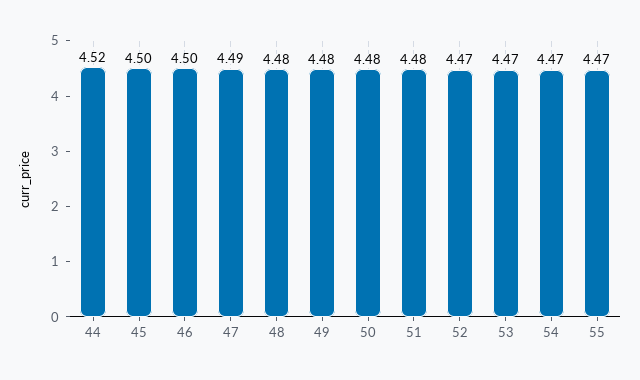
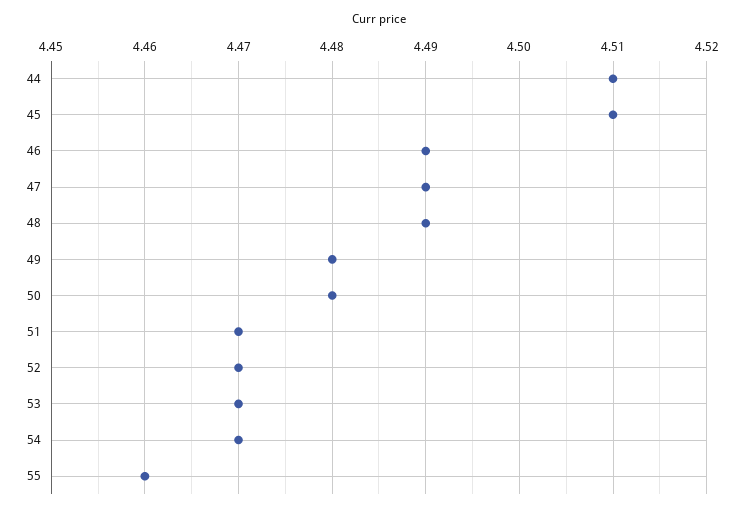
44: 4.52 -> 4.51
45: 4.5 -> 4.51
46: 4.5 -> 4.49
48: 4.48 -> 4.49
51: 4.48 -> 4.47
55: 4.47 -> 4.46

